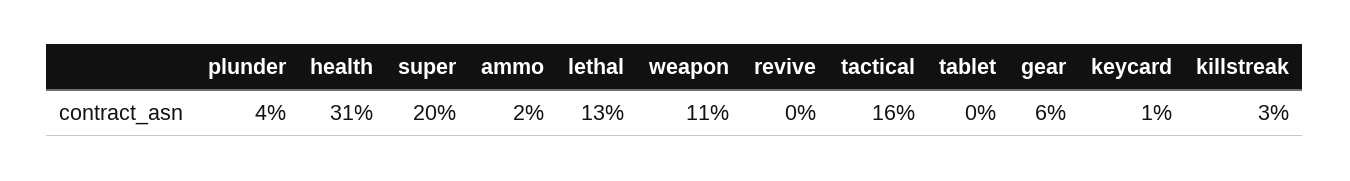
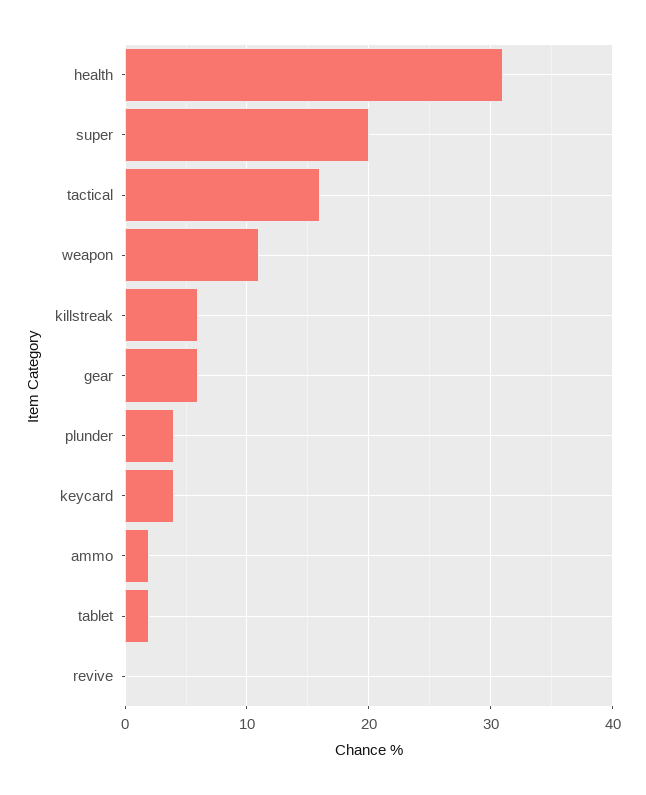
lethal: 13 -> none
tablet: 0 -> 2
keycard: 1 -> 4
killstreak: 3 -> 6

